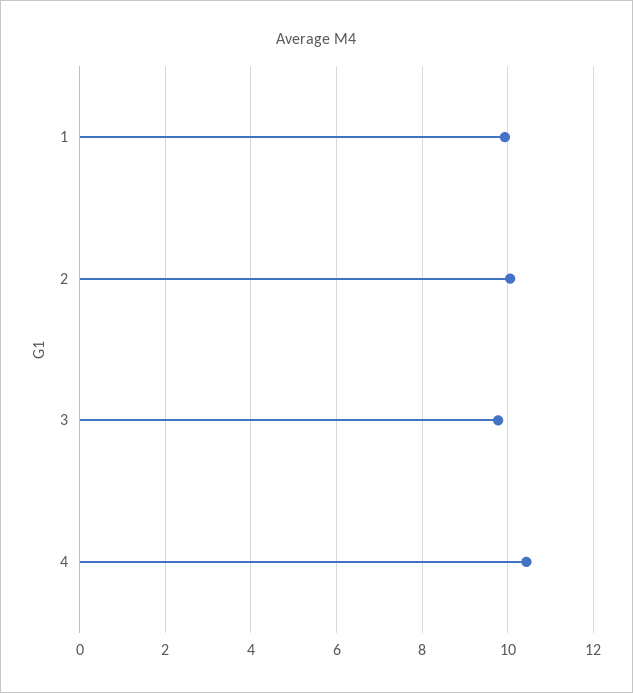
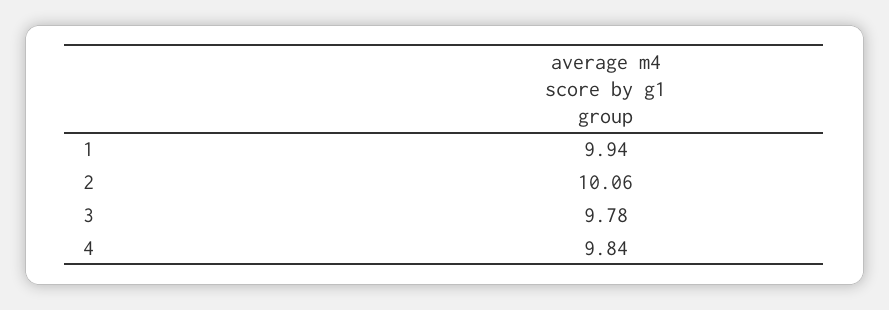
4: 10.4 -> 9.84

